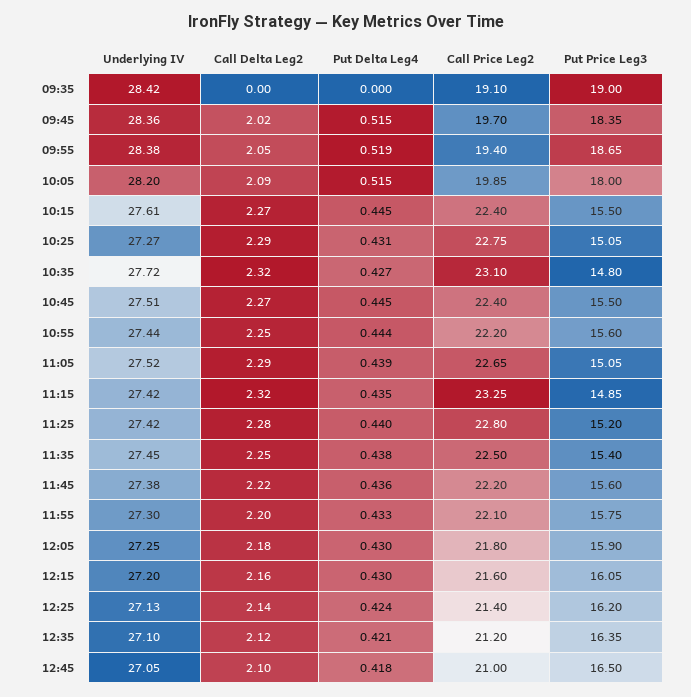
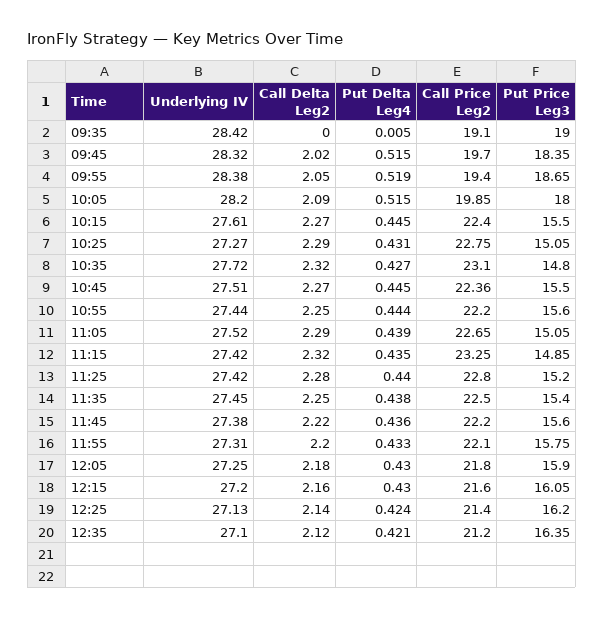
Put Delta Leg4, 09:35: 0 -> 0.005
Underlying IV, 09:45: 28.36 -> 28.32
Call Price Leg2, 10:45: 22.4 -> 22.36
Underlying IV, 11:55: 27.3 -> 27.31
Underlying IV, 12:45: 27.05 -> none
Call Delta Leg2, 12:45: 2.1 -> none
Put Delta Leg4, 12:45: 0.418 -> none
Call Price Leg2, 12:45: 21 -> none
Put Price Leg3, 12:45: 16.5 -> none

